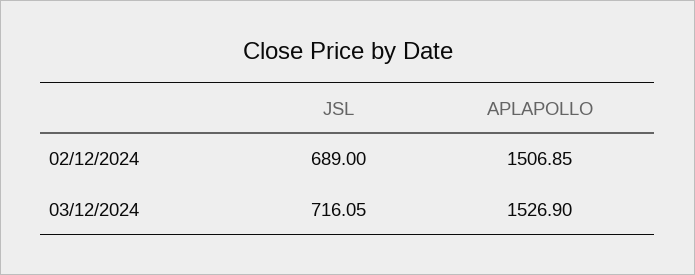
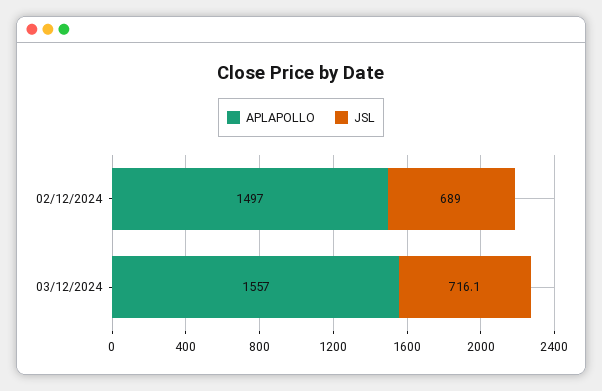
APLAPOLLO, 02/12/2024: 1506.85 -> 1497
APLAPOLLO, 03/12/2024: 1526.9 -> 1557

